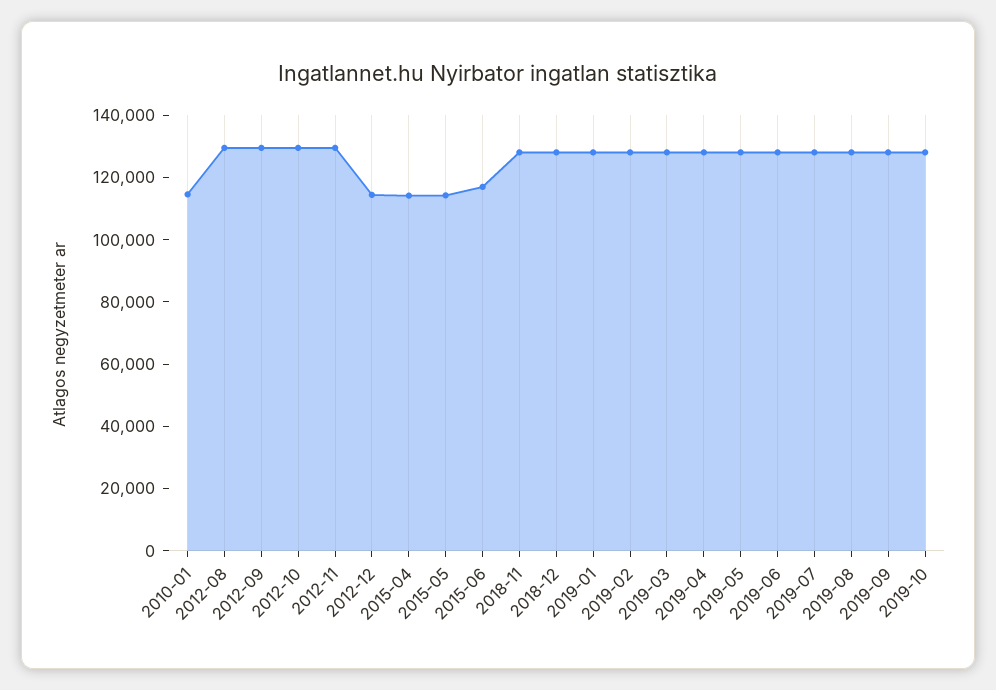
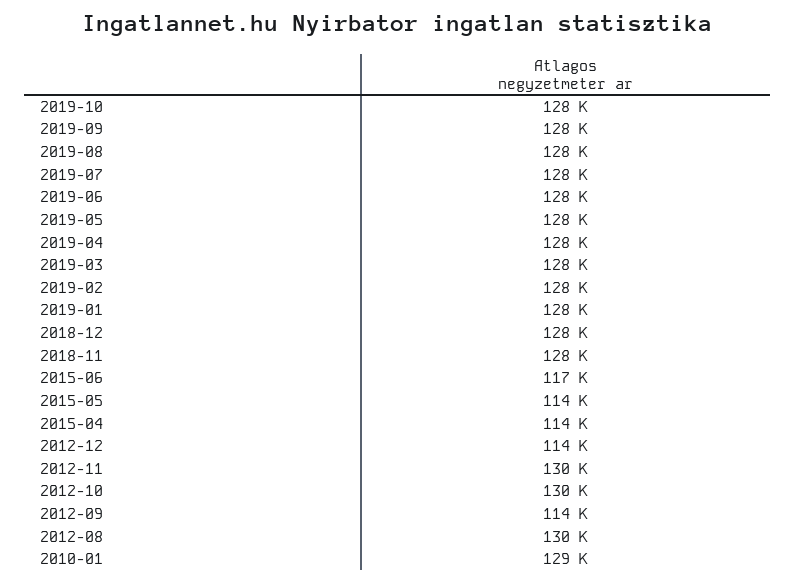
2010-01: 115000 -> 129000
2012-09: 130000 -> 114000

